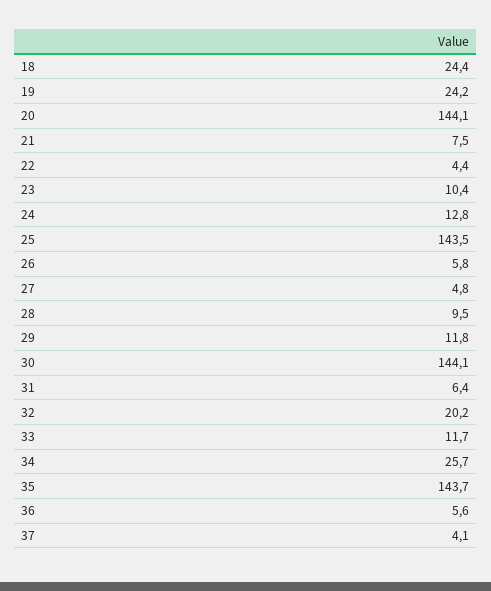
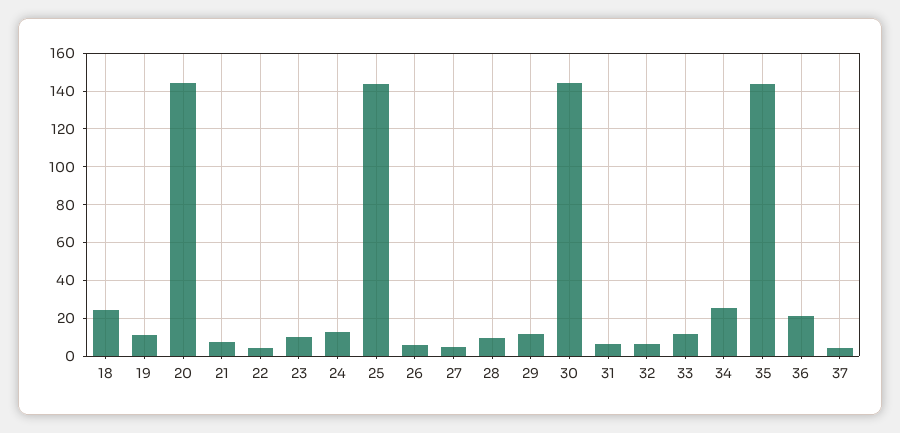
19: 24.2 -> 10
32: 20.2 -> 5
36: 5.6 -> 20

